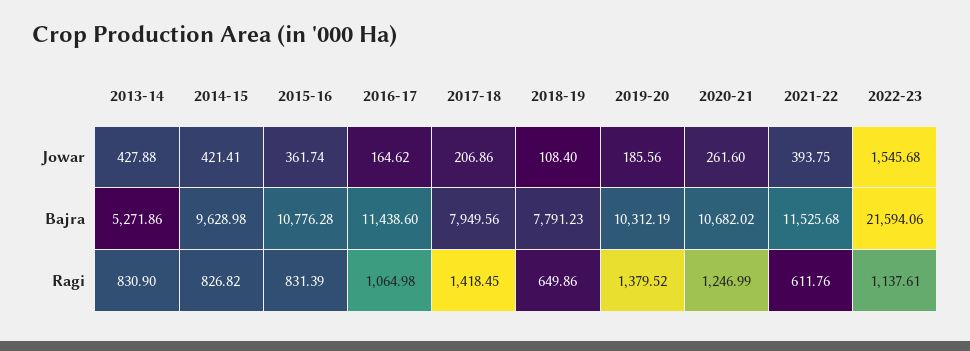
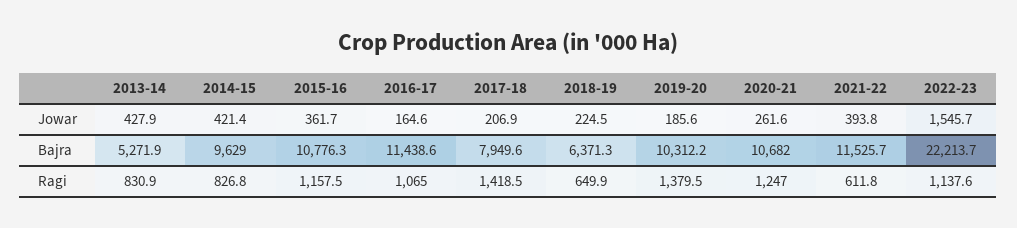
2018-19, Jowar: 108.4 -> 224.5
2018-19, Bajra: 7791.23 -> 6371.3
2022-23, Bajra: 21594.06 -> 22213.7
2015-16, Ragi: 831.39 -> 1157.5

